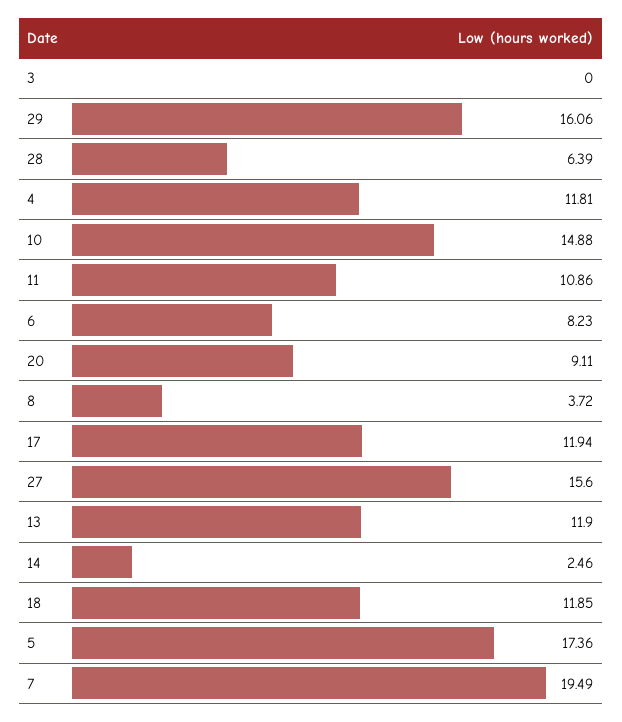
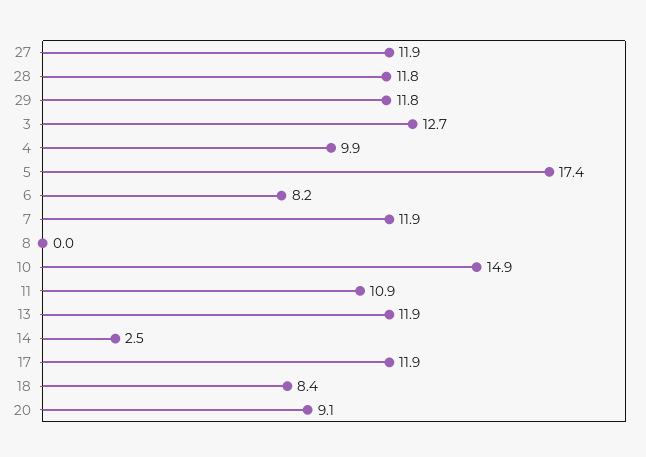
3: 0 -> 12.7
29: 16.06 -> 11.8
28: 6.39 -> 11.8
4: 11.81 -> 9.9
8: 3.72 -> 0
27: 15.6 -> 11.9
18: 11.85 -> 8.4
7: 19.49 -> 11.9

